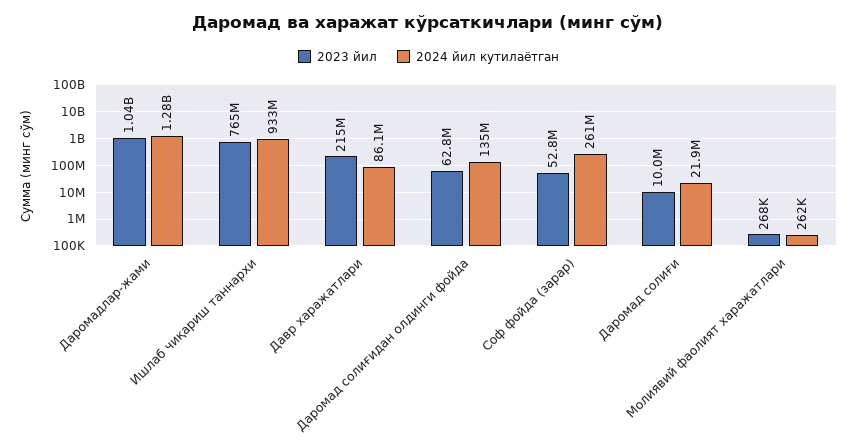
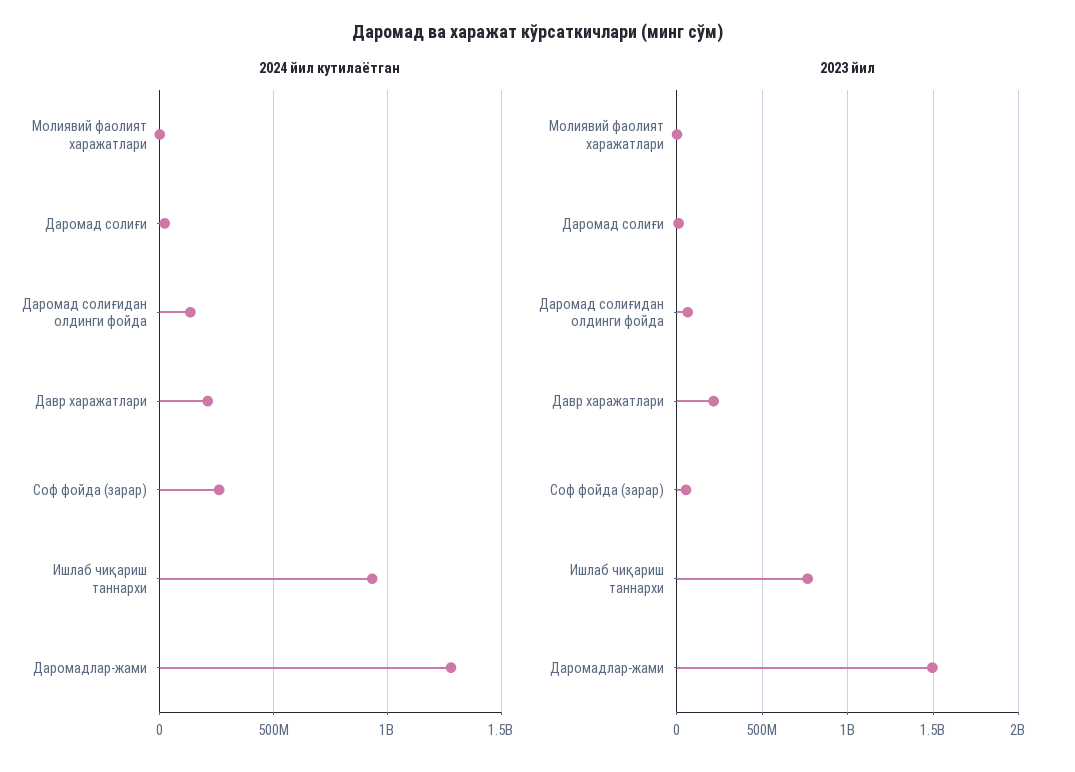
2023 йил, Даромадлар-жами: 1040000000 -> 1500000000
2024 йил кутилаётган, Давр харажатлари: 86100000 -> 200000000

